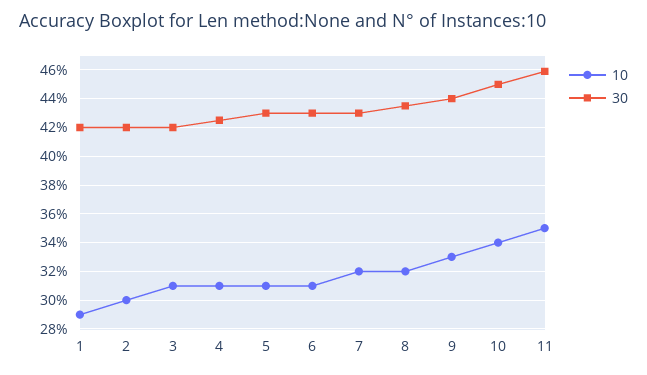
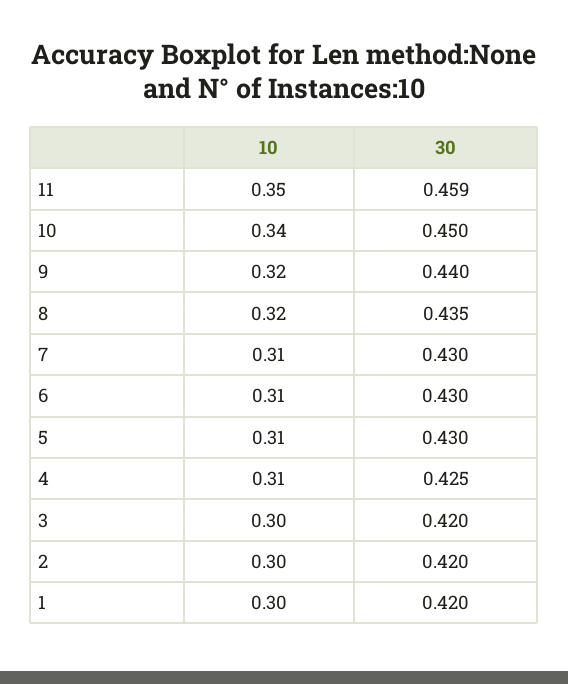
10, 1: 0.29 -> 0.3
10, 3: 0.31 -> 0.3
10, 7: 0.32 -> 0.31
10, 9: 0.33 -> 0.32

